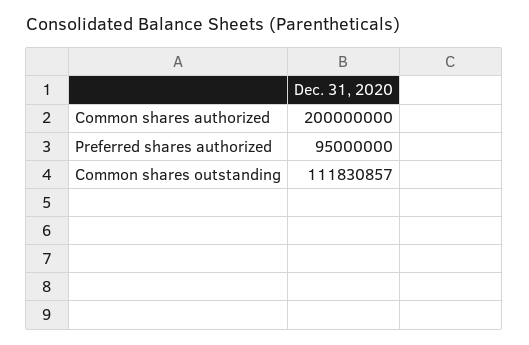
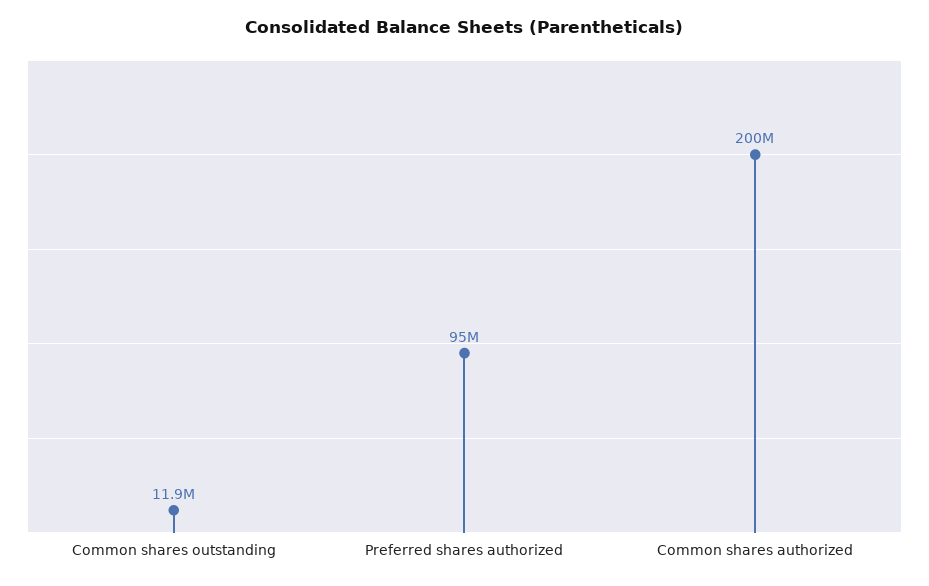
Common shares outstanding: 111830857 -> 11900000

